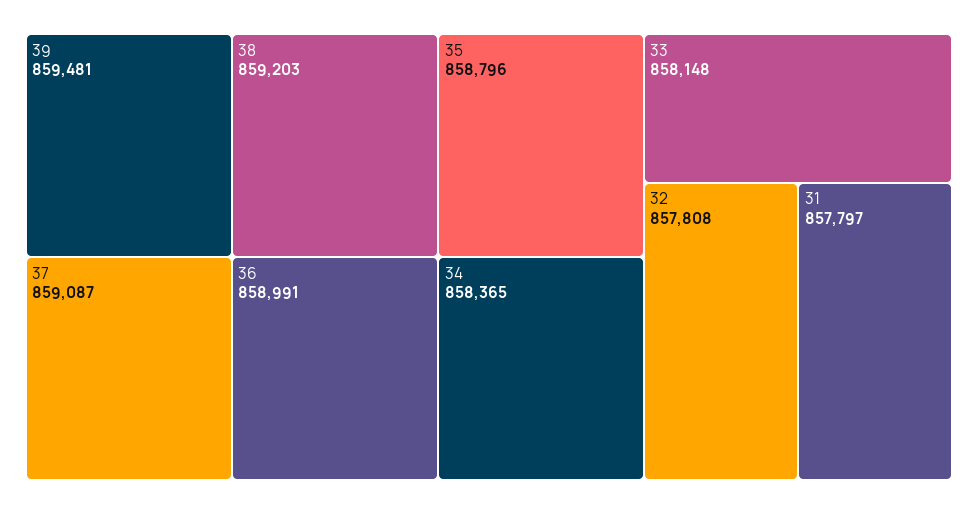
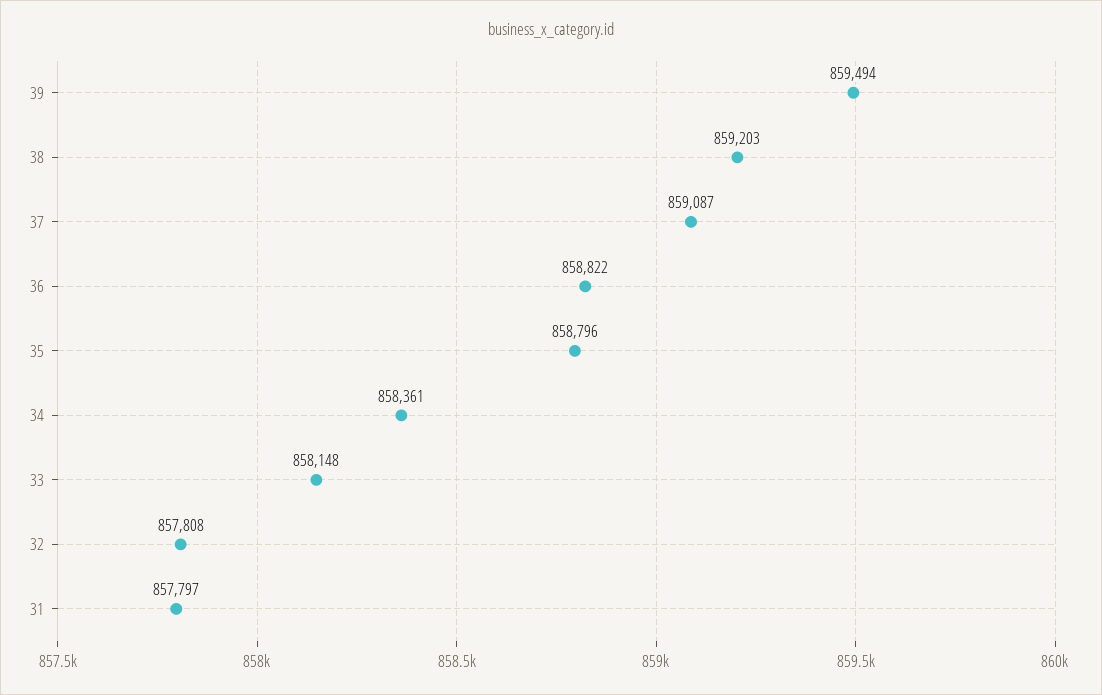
39: 859481 -> 859494
36: 858991 -> 858822
34: 858365 -> 858361

